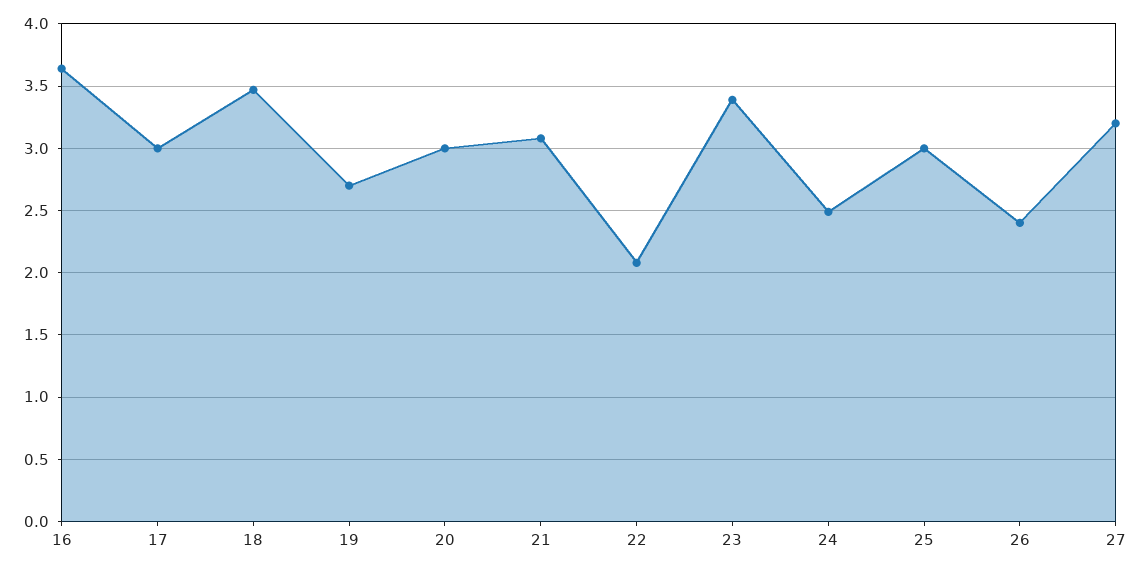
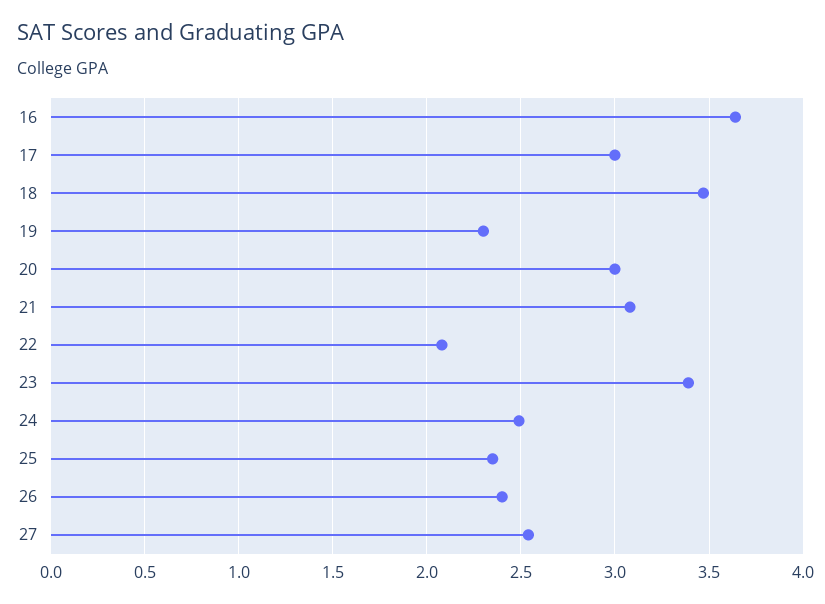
19: 2.7 -> 2.3
25: 3 -> 2.35
27: 3.2 -> 2.55

